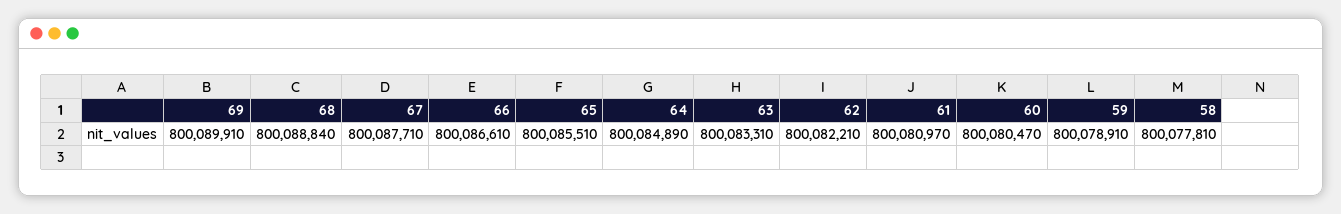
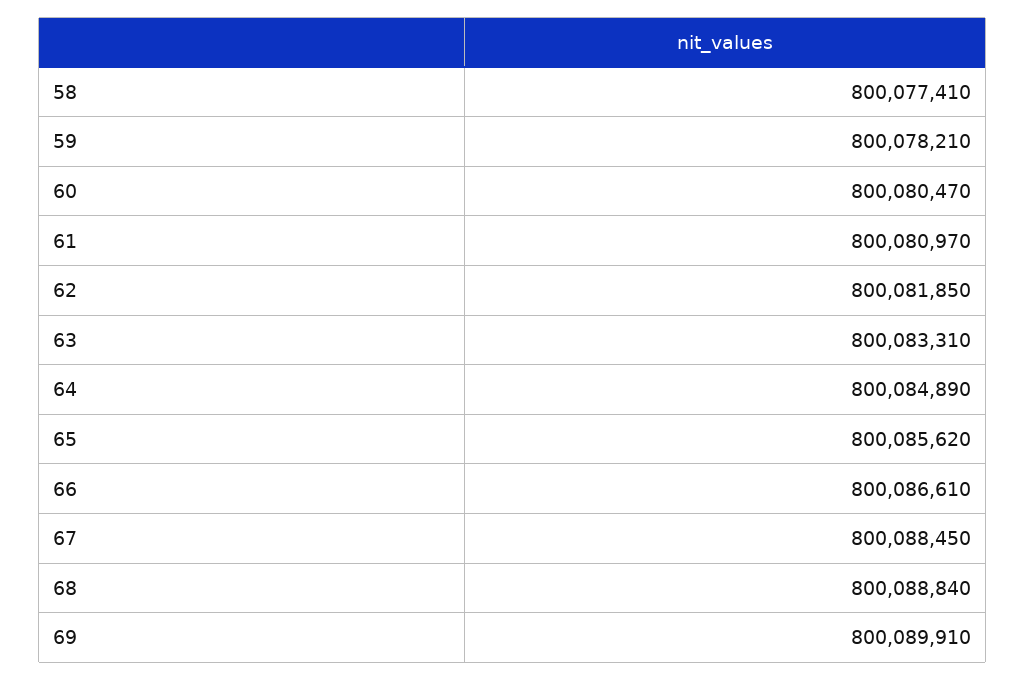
67: 800087710 -> 800088450
65: 800085510 -> 800085620
62: 800082210 -> 800081850
59: 800078910 -> 800078210
58: 800077810 -> 800077410

